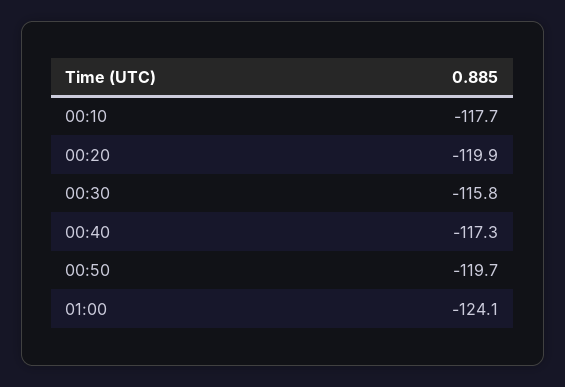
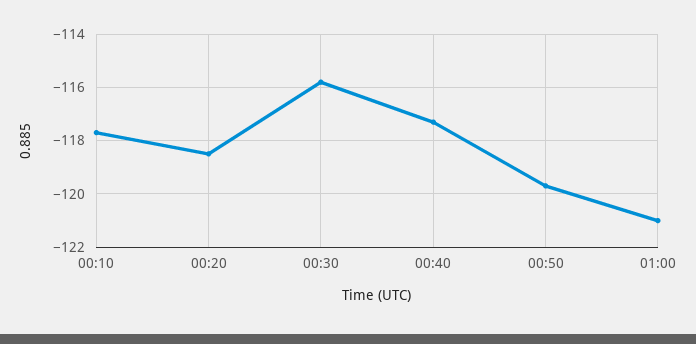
00:20: -119.9 -> -118.5
01:00: -124.1 -> -121

